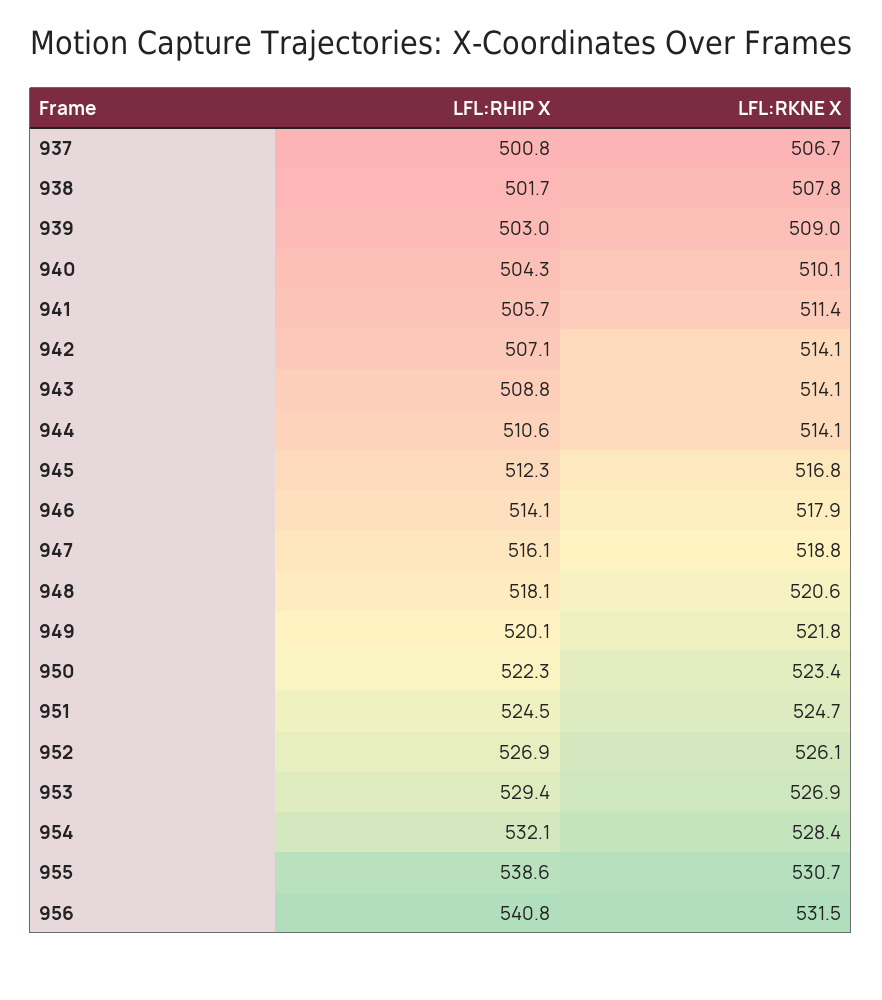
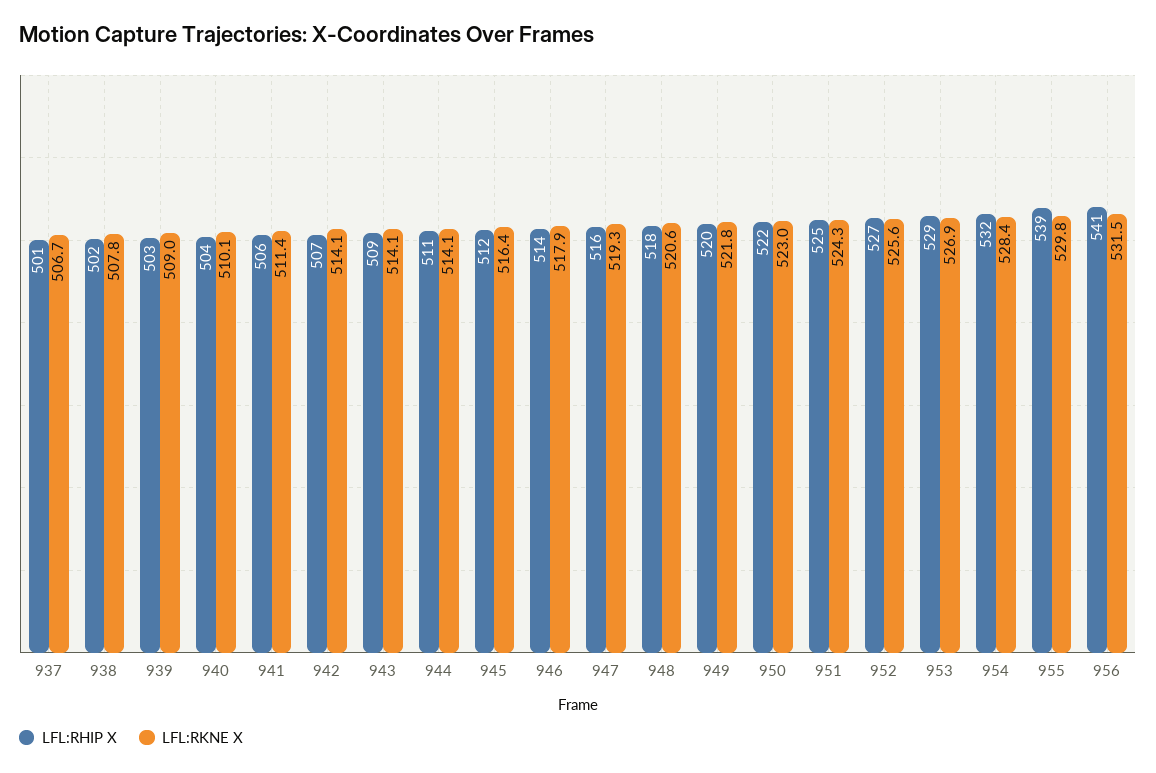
LFL:RKNE X, 945: 516.8 -> 516.4
LFL:RKNE X, 947: 518.8 -> 519.3
LFL:RKNE X, 950: 523.4 -> 523
LFL:RKNE X, 951: 524.7 -> 524.3
LFL:RKNE X, 952: 526.1 -> 525.6
LFL:RKNE X, 955: 530.7 -> 529.8

